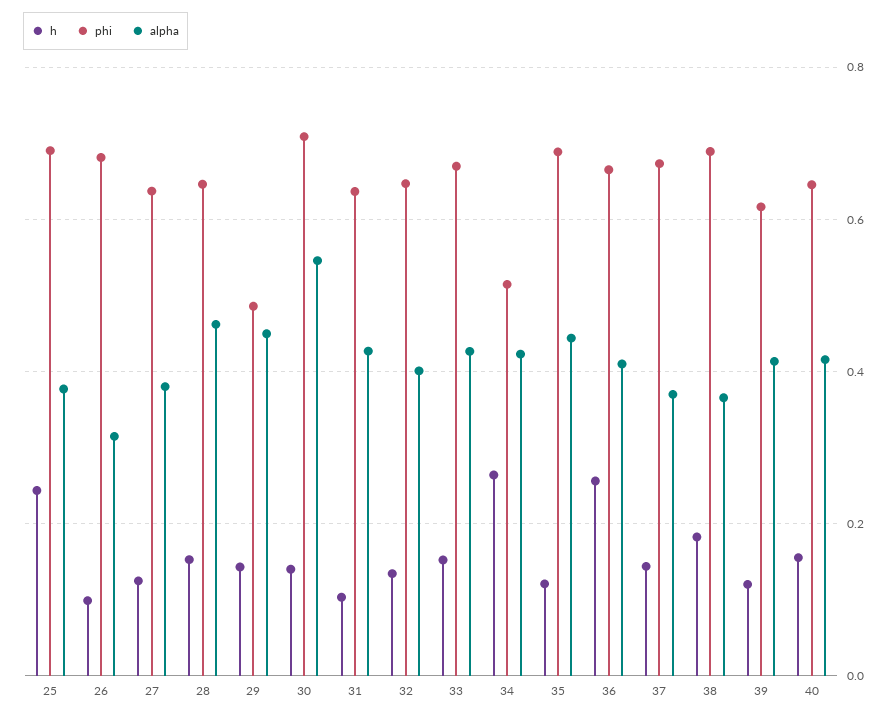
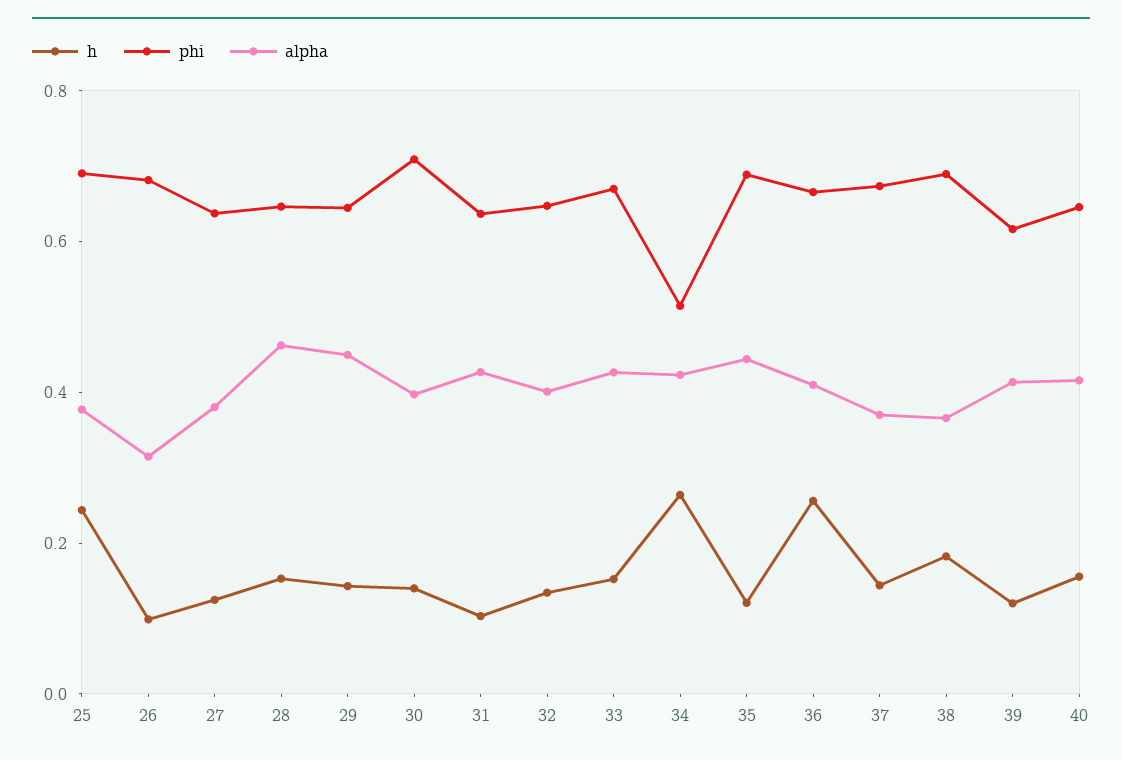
phi, 29: 0.48 -> 0.65
alpha, 30: 0.54 -> 0.4

